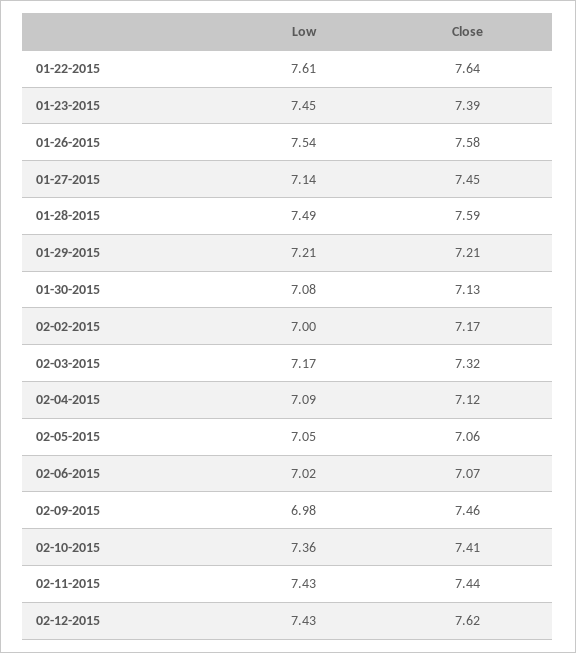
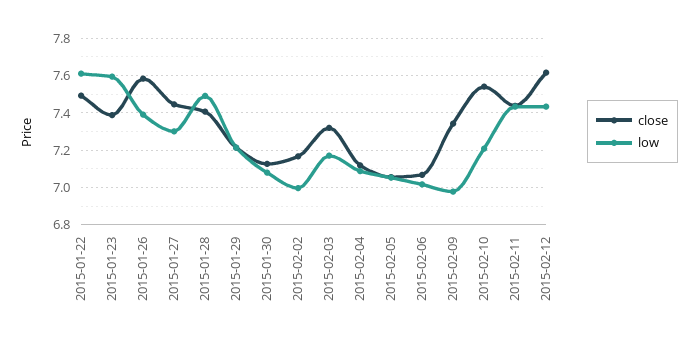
Close, 01-22-2015: 7.64 -> 7.5
Low, 01-23-2015: 7.45 -> 7.6
Low, 01-26-2015: 7.54 -> 7.4
Low, 01-27-2015: 7.14 -> 7.3
Close, 01-28-2015: 7.59 -> 7.4
Close, 02-09-2015: 7.46 -> 7.35
Low, 02-10-2015: 7.36 -> 7.2
Close, 02-10-2015: 7.41 -> 7.55

